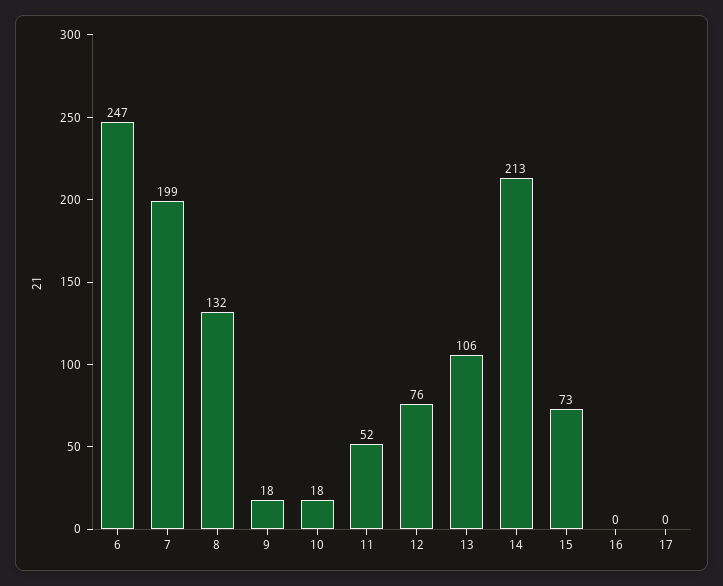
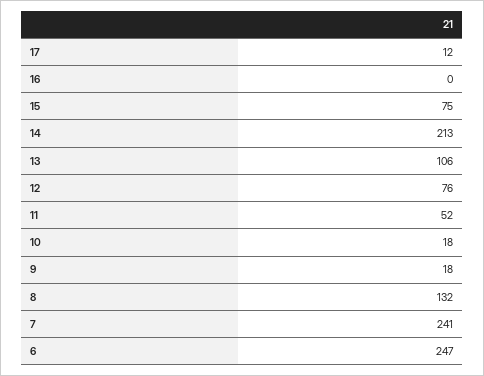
7: 199 -> 241
15: 73 -> 75
17: 0 -> 12

